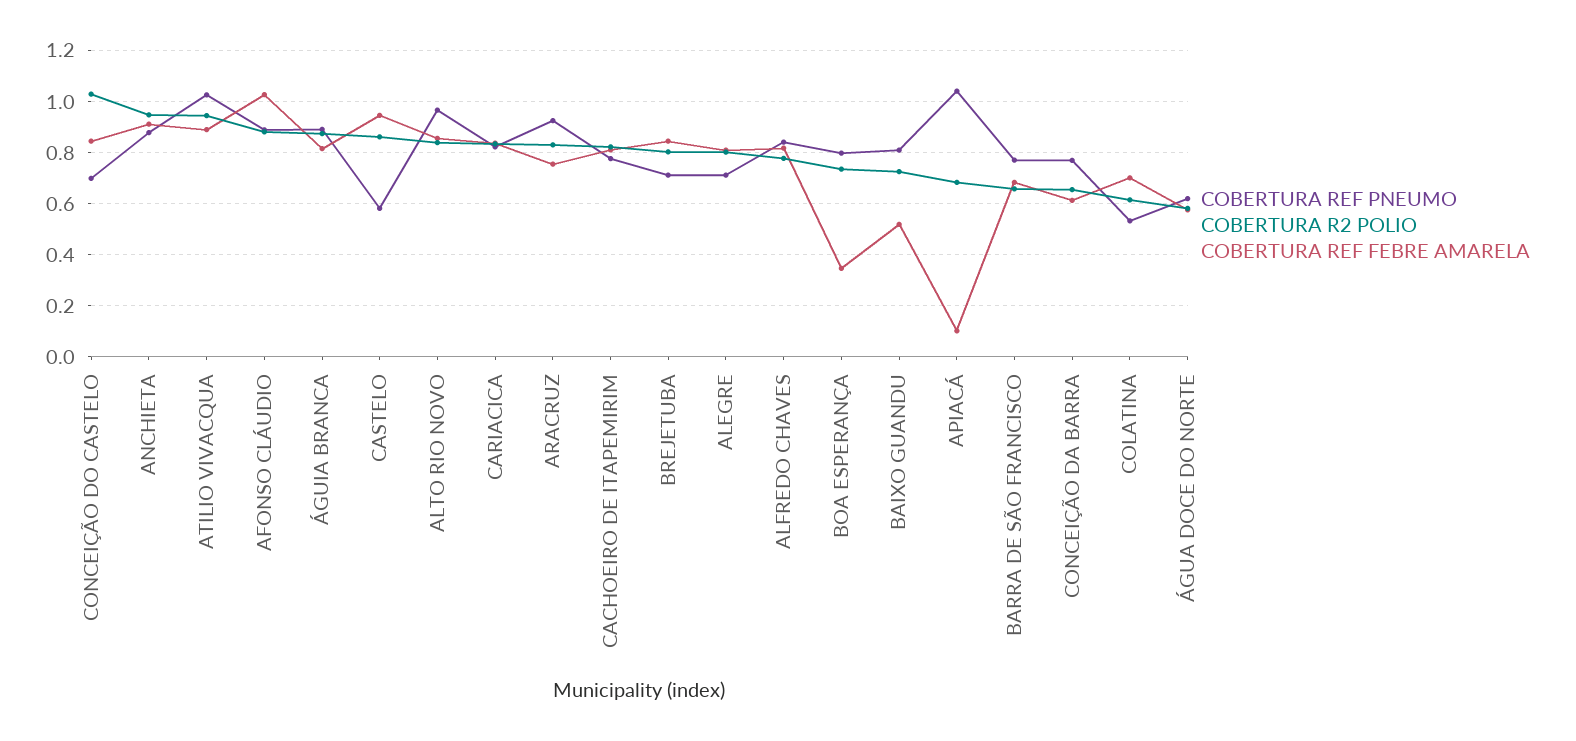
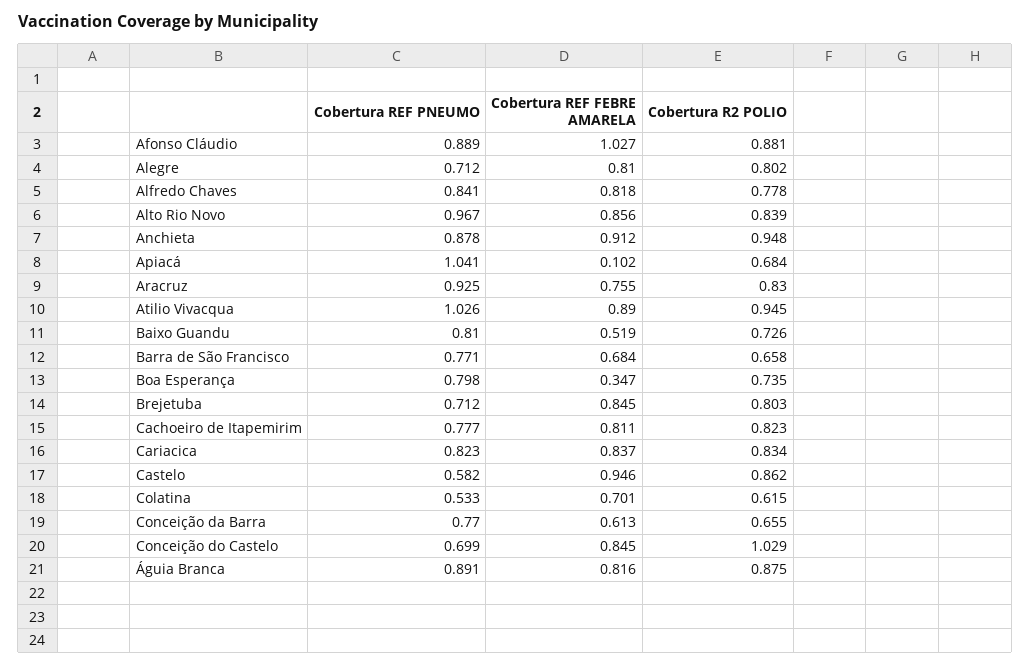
COBERTURA REF PNEUMO, ÁGUA DOCE DO NORTE: 0.625 -> none
COBERTURA R2 POLIO, ÁGUA DOCE DO NORTE: 0.575 -> none
COBERTURA REF FEBRE AMARELA, ÁGUA DOCE DO NORTE: 0.575 -> none

